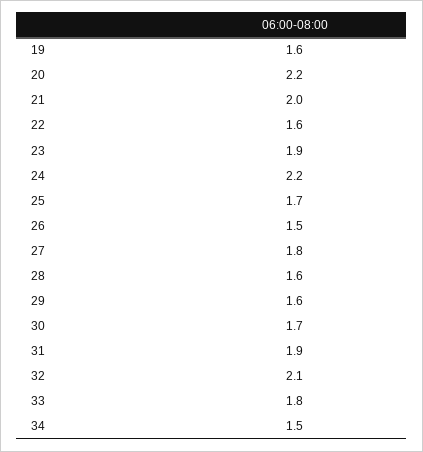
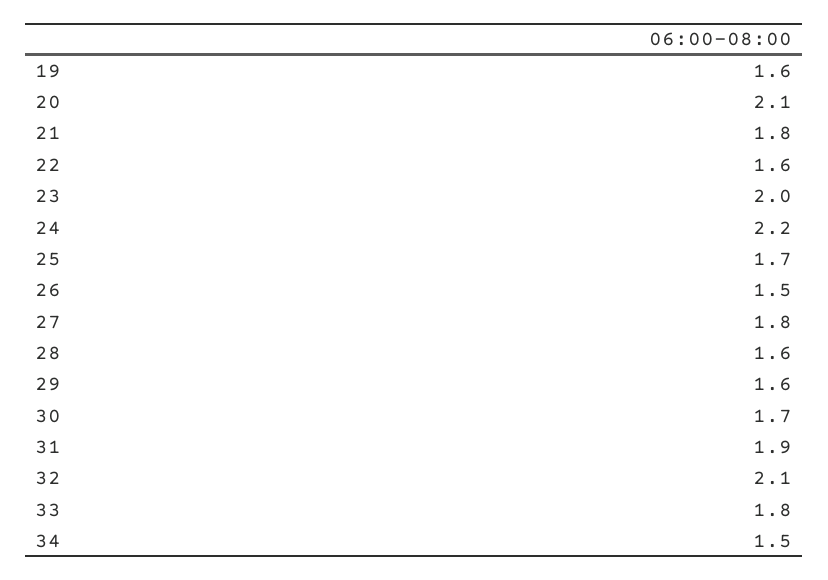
20: 2.2 -> 2.1
21: 2 -> 1.8
23: 1.9 -> 2

